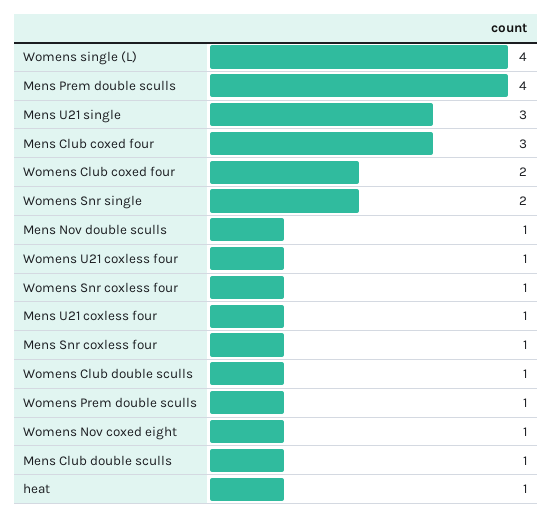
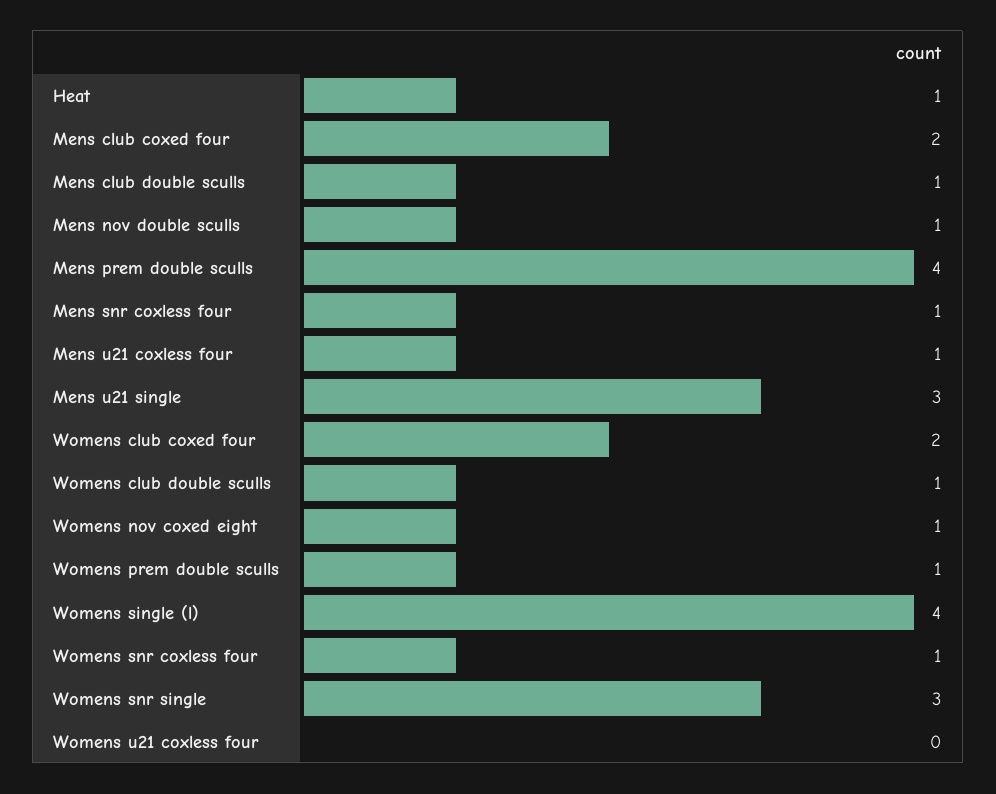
Mens Club coxed four: 3 -> 2
Womens Snr single: 2 -> 3
Womens U21 coxless four: 1 -> 0

